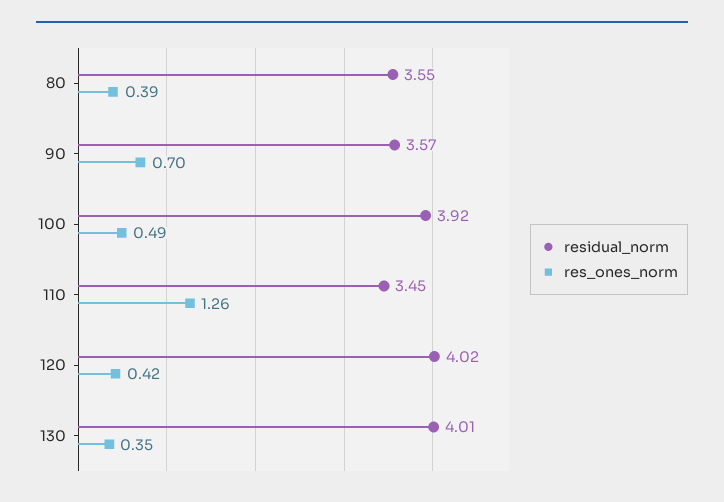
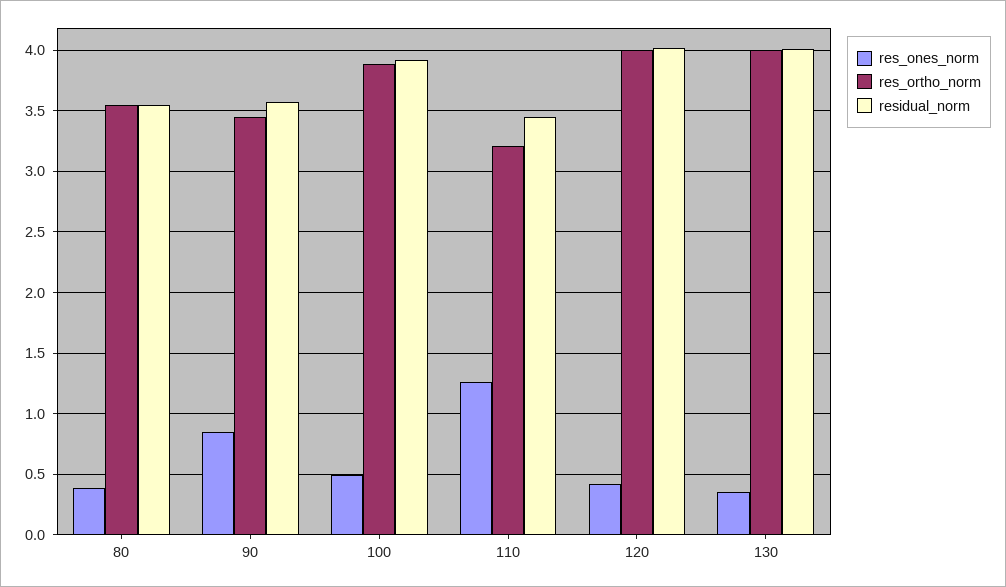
res_ones_norm, 90: 0.7 -> 0.85
res_ortho_norm, 80: none -> 3.55
res_ortho_norm, 90: none -> 3.45
res_ortho_norm, 100: none -> 3.9
res_ortho_norm, 110: none -> 3.2
res_ortho_norm, 120: none -> 4
res_ortho_norm, 130: none -> 4

